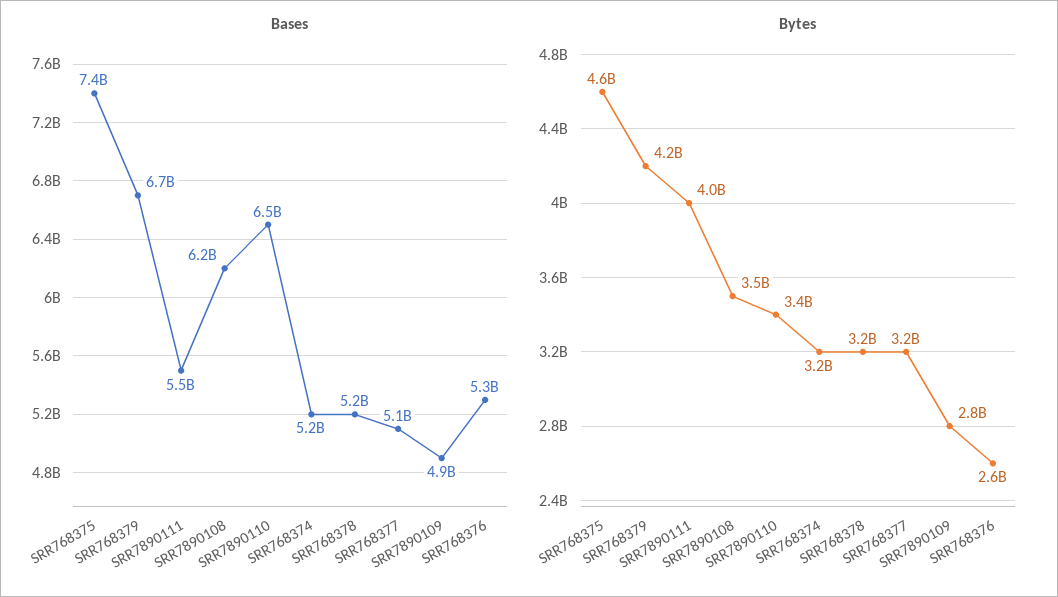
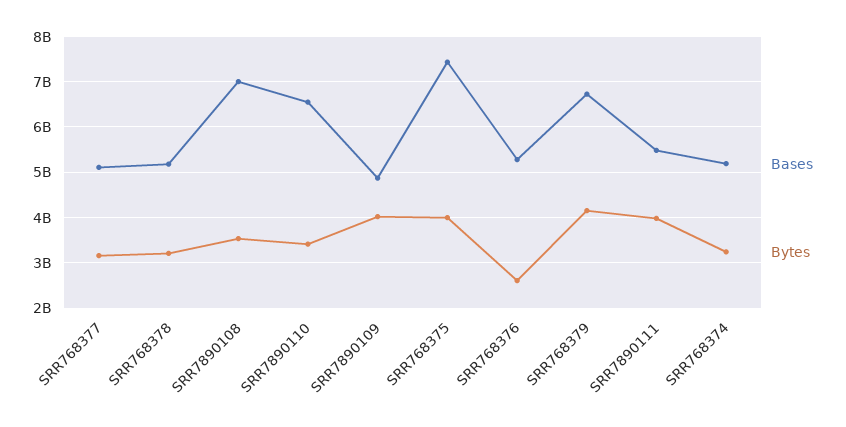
Bases, SRR7890108: 6200000000 -> 7000000000
Bytes, SRR768375: 4600000000 -> 4000000000
Bytes, SRR7890109: 2800000000 -> 4000000000

